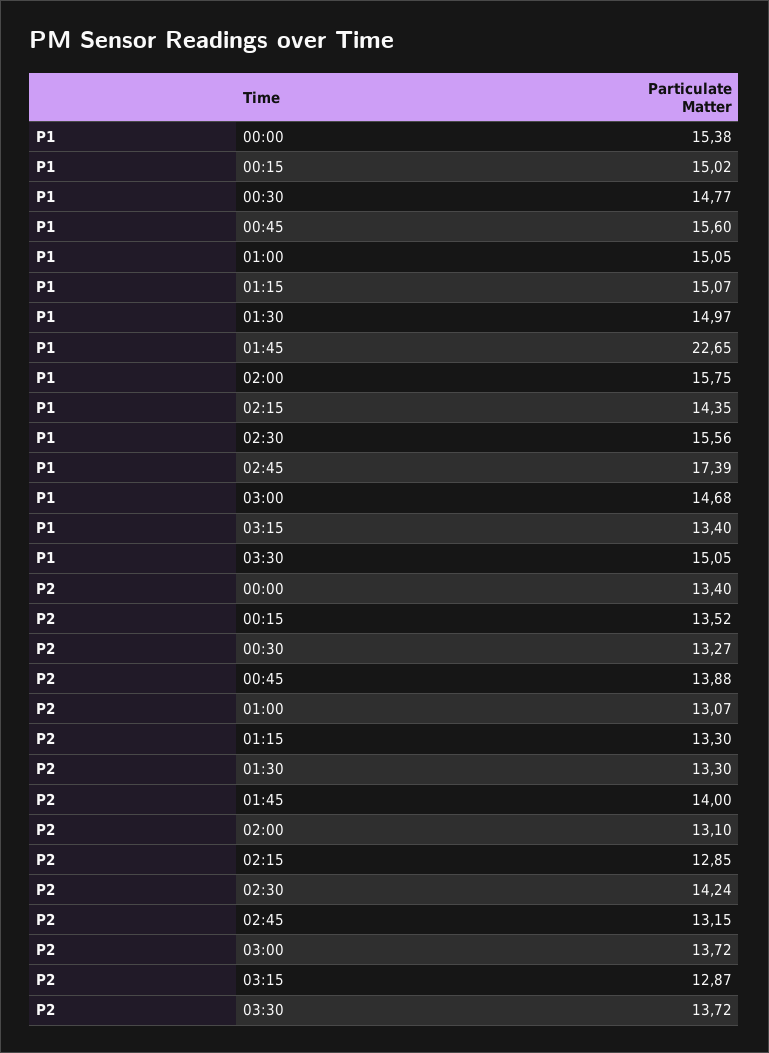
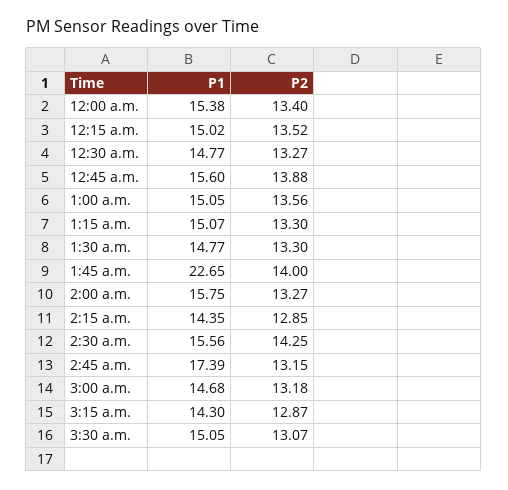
P1, 01:30: 14.97 -> 14.77
P1, 03:15: 13.4 -> 14.3
P2, 01:00: 13.07 -> 13.56
P2, 02:00: 13.1 -> 13.27
P2, 02:30: 14.24 -> 14.25
P2, 03:00: 13.72 -> 13.18
P2, 03:30: 13.72 -> 13.07

